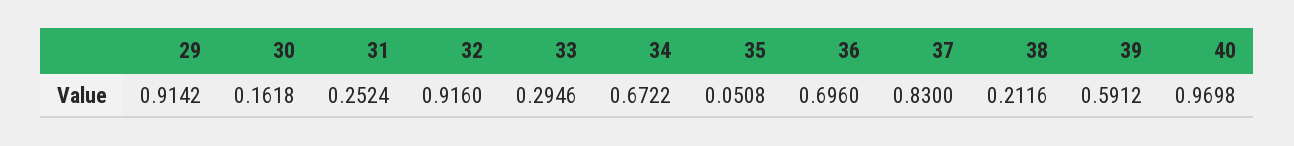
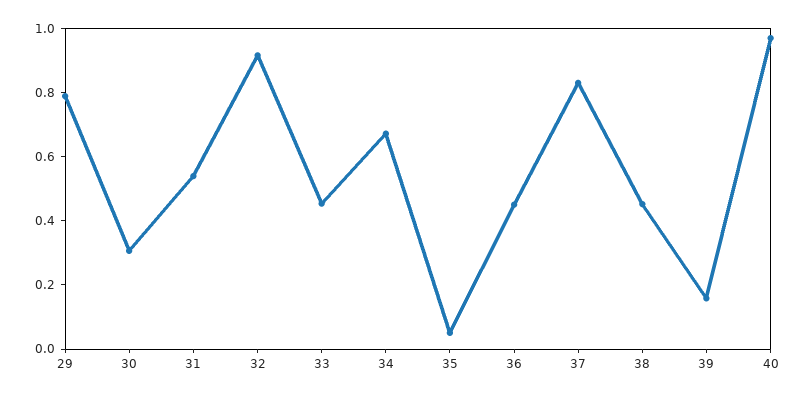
29: 0.9142 -> 0.8
30: 0.1618 -> 0.3
31: 0.2524 -> 0.55
33: 0.2946 -> 0.45
36: 0.696 -> 0.45
38: 0.2116 -> 0.45
39: 0.5912 -> 0.15

